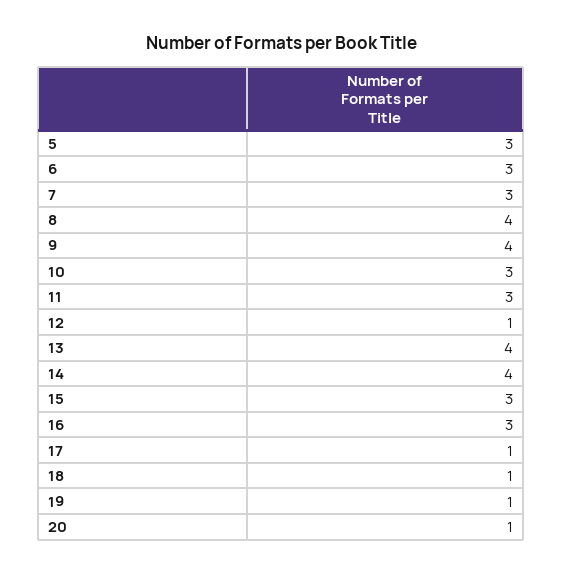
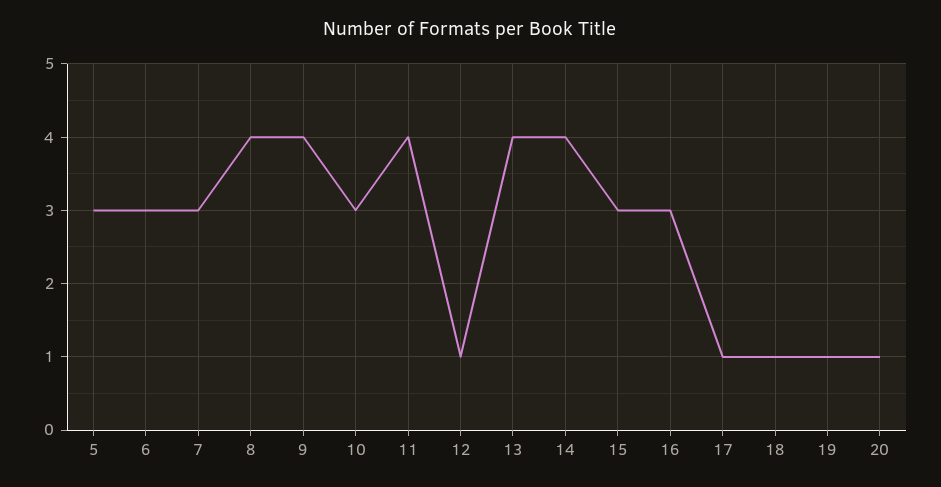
11: 3 -> 4

